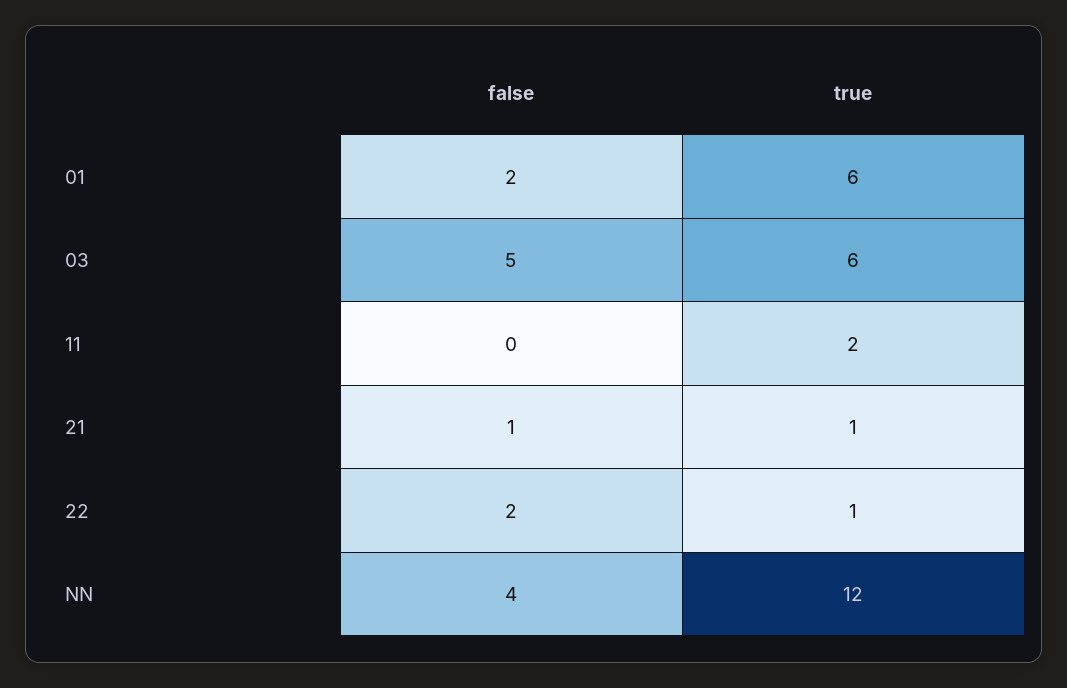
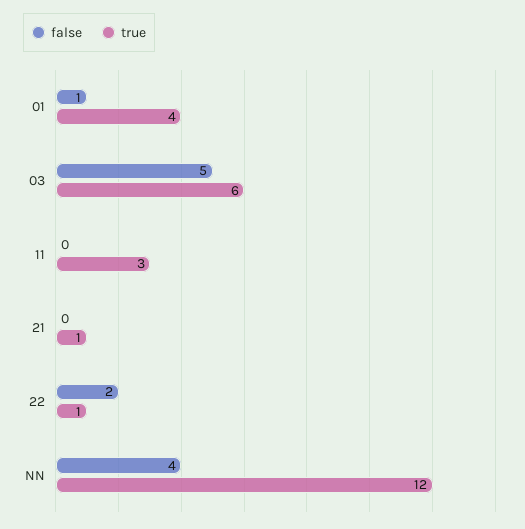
false, 01: 2 -> 1
true, 01: 6 -> 4
true, 11: 2 -> 3
false, 21: 1 -> 0

